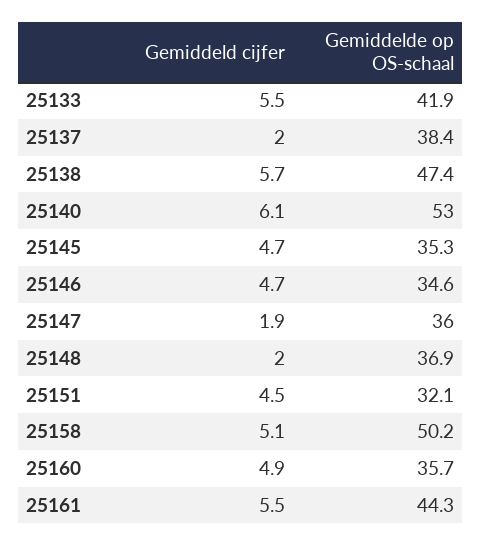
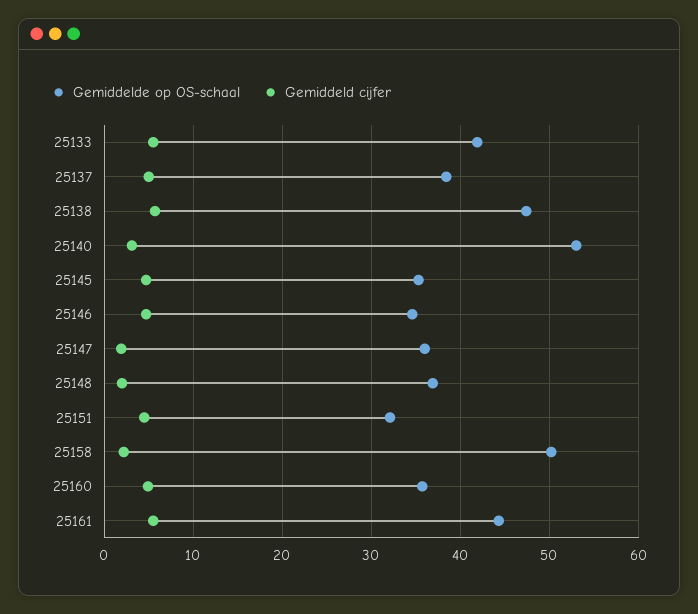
Gemiddeld cijfer, 25137: 2 -> 5
Gemiddeld cijfer, 25140: 6.1 -> 3
Gemiddeld cijfer, 25158: 5.1 -> 2

